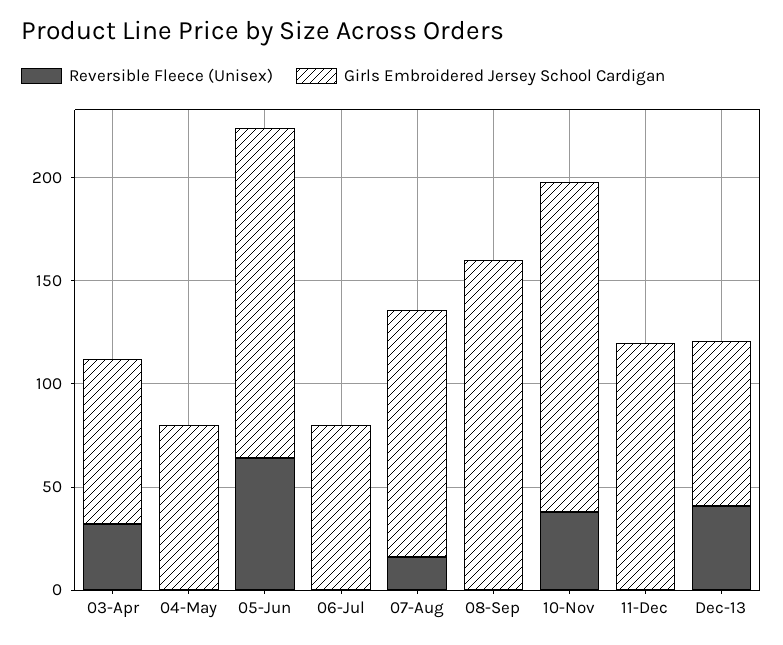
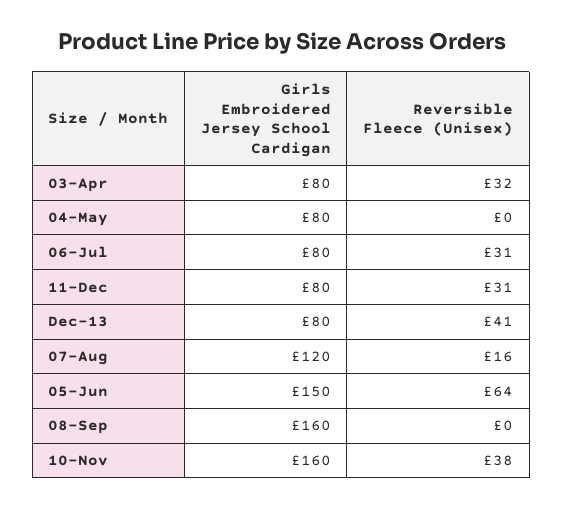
Girls Embroidered Jersey School Cardigan, 05-Jun: 160 -> 150
Reversible Fleece (Unisex), 06-Jul: 0 -> 31
Reversible Fleece (Unisex), 11-Dec: 0 -> 31
Girls Embroidered Jersey School Cardigan, 11-Dec: 120 -> 80

